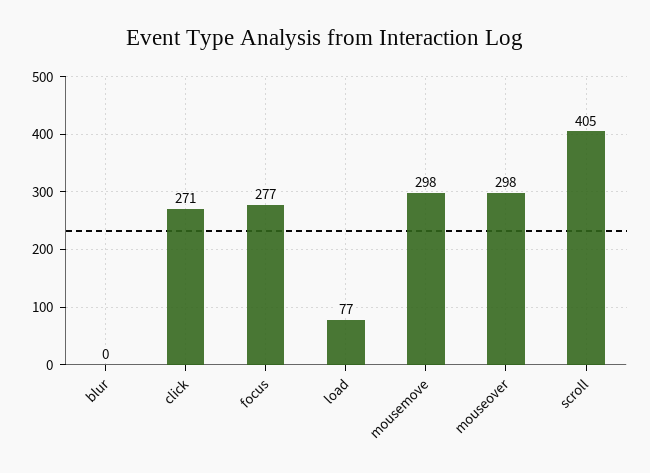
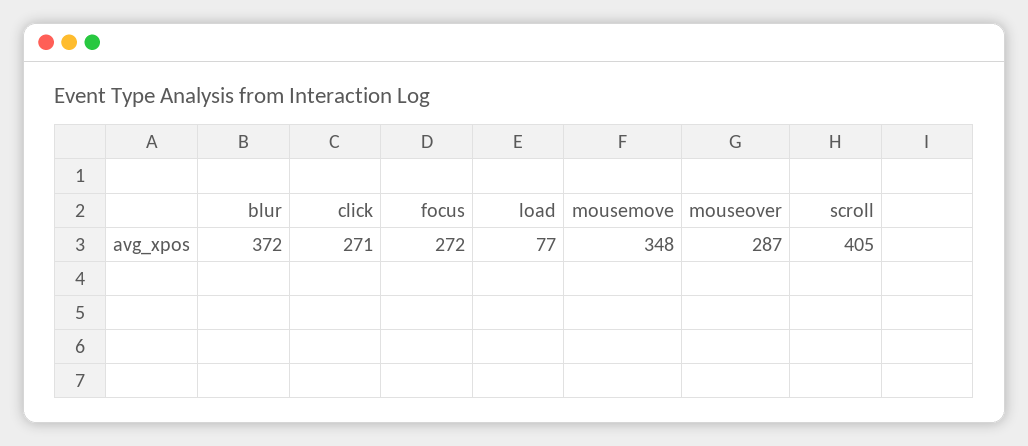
blur: 0 -> 372
focus: 277 -> 272
mousemove: 298 -> 348
mouseover: 298 -> 287

